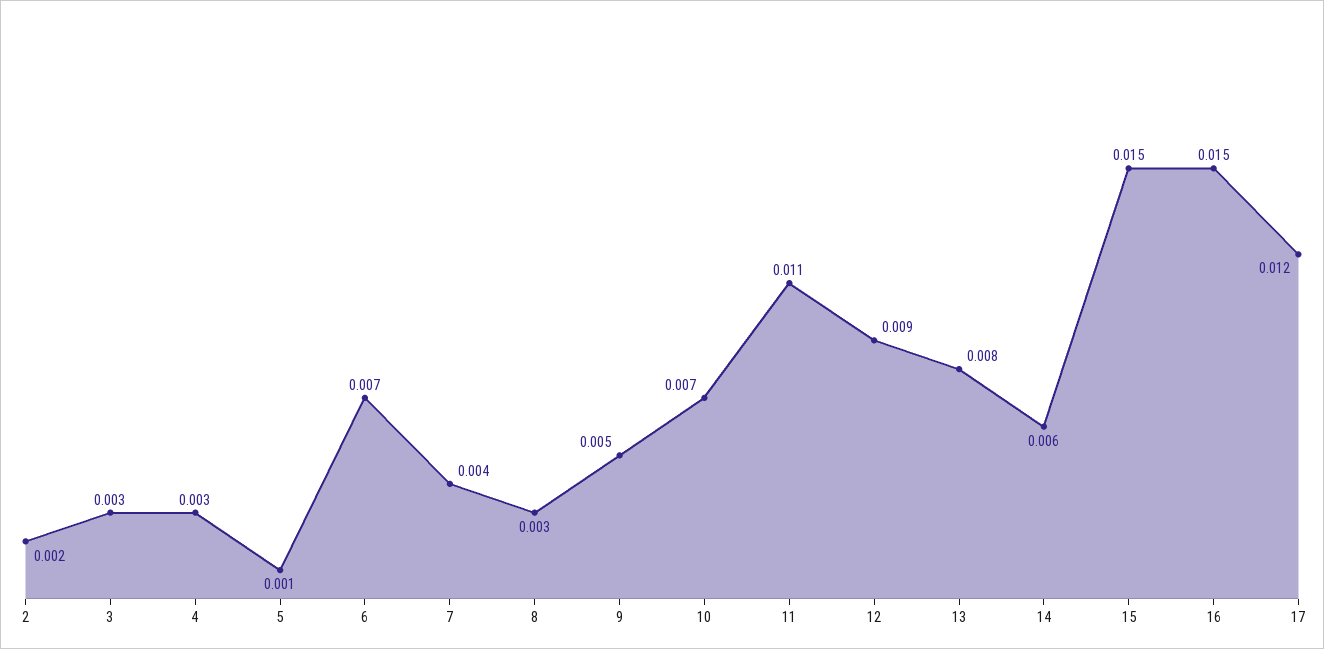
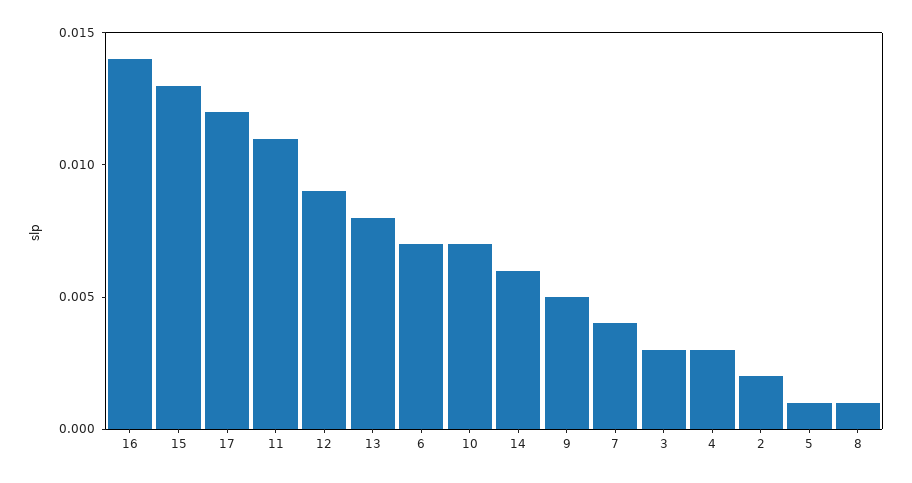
8: 0.003 -> 0.001
15: 0.015 -> 0.013
16: 0.015 -> 0.014

